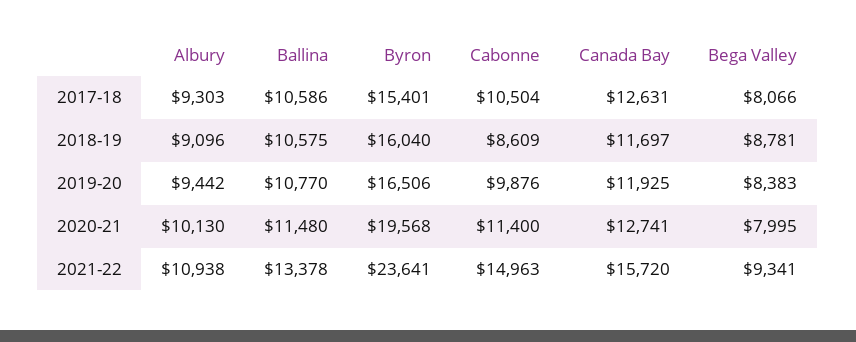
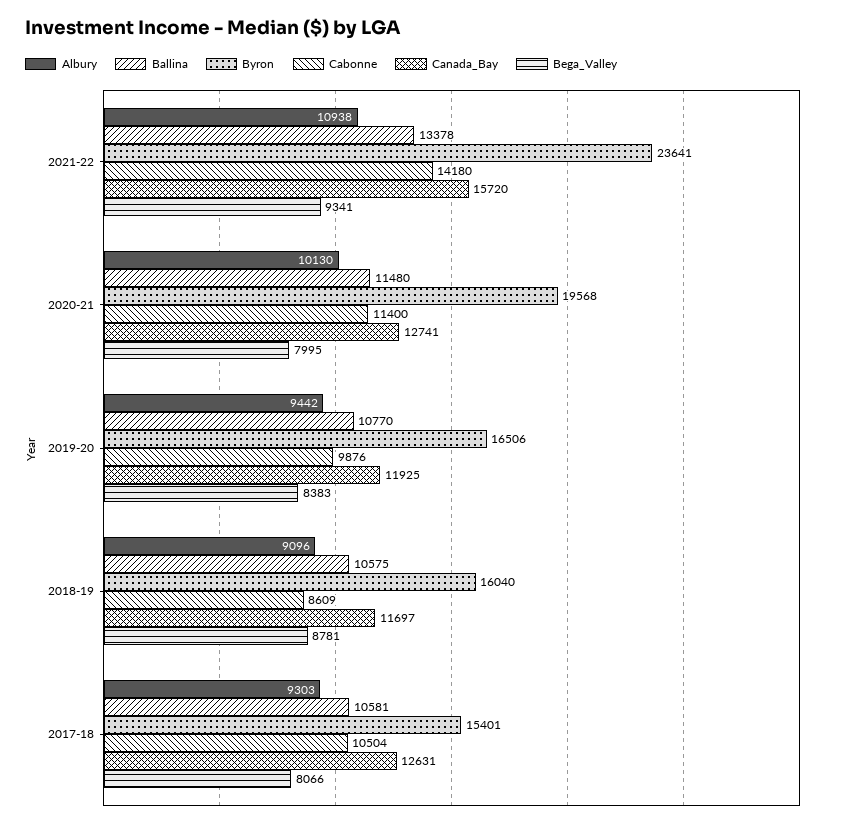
Ballina, 2017-18: 10586 -> 10581
Cabonne, 2021-22: 14963 -> 14180

